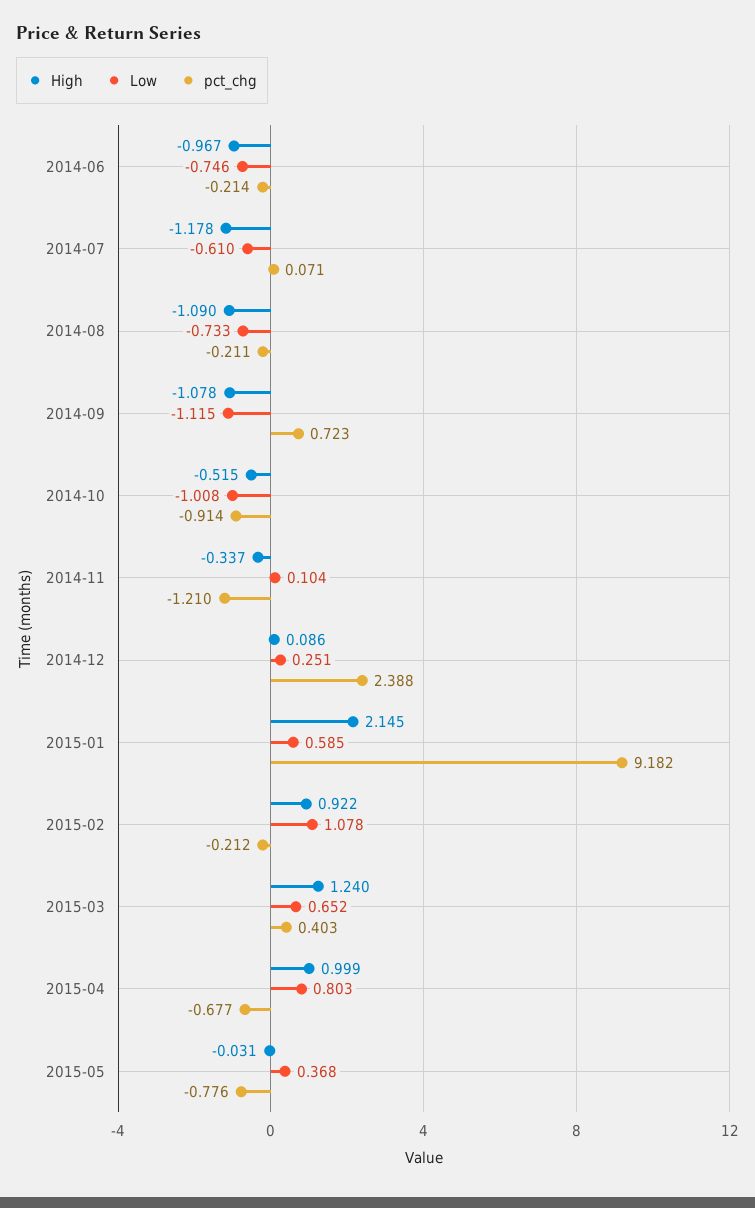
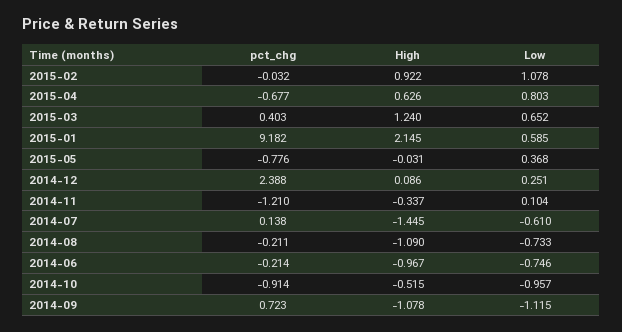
High, 2014-07: -1.178 -> -1.445
pct_chg, 2014-07: 0.071 -> 0.138
Low, 2014-10: -1.008 -> -0.957
pct_chg, 2015-02: -0.212 -> -0.032
High, 2015-04: 0.999 -> 0.626

